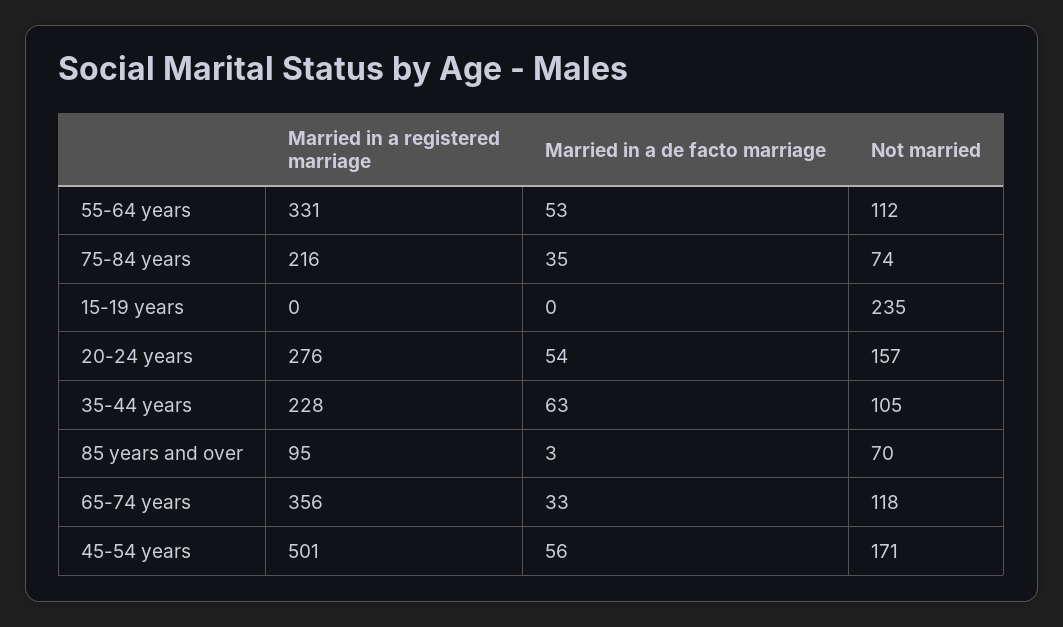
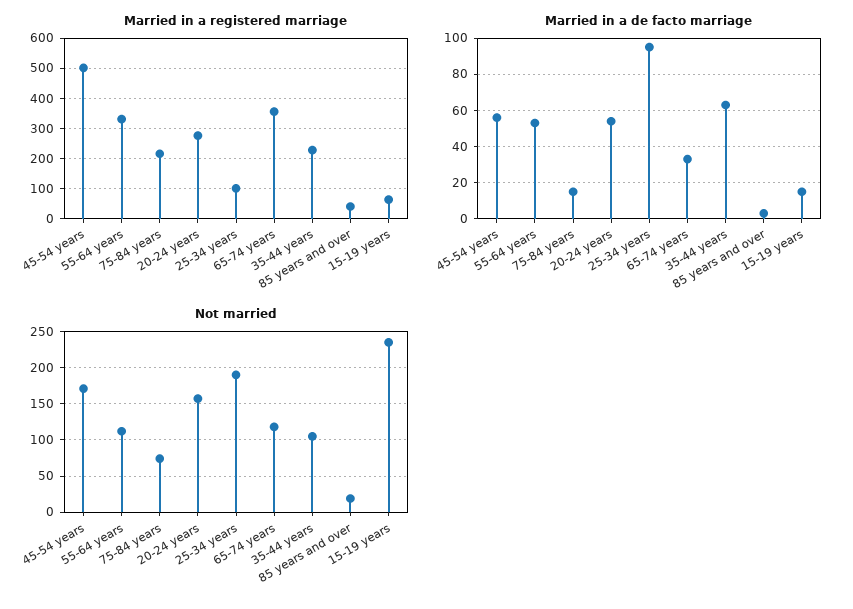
Married in a de facto marriage, 75-84 years: 35 -> 15
Married in a registered marriage, 15-19 years: 0 -> 60
Married in a de facto marriage, 15-19 years: 0 -> 15
Married in a registered marriage, 85 years and over: 95 -> 40
Not married, 85 years and over: 70 -> 20
Married in a registered marriage, 25-34 years: none -> 100
Married in a de facto marriage, 25-34 years: none -> 95
Not married, 25-34 years: none -> 190

